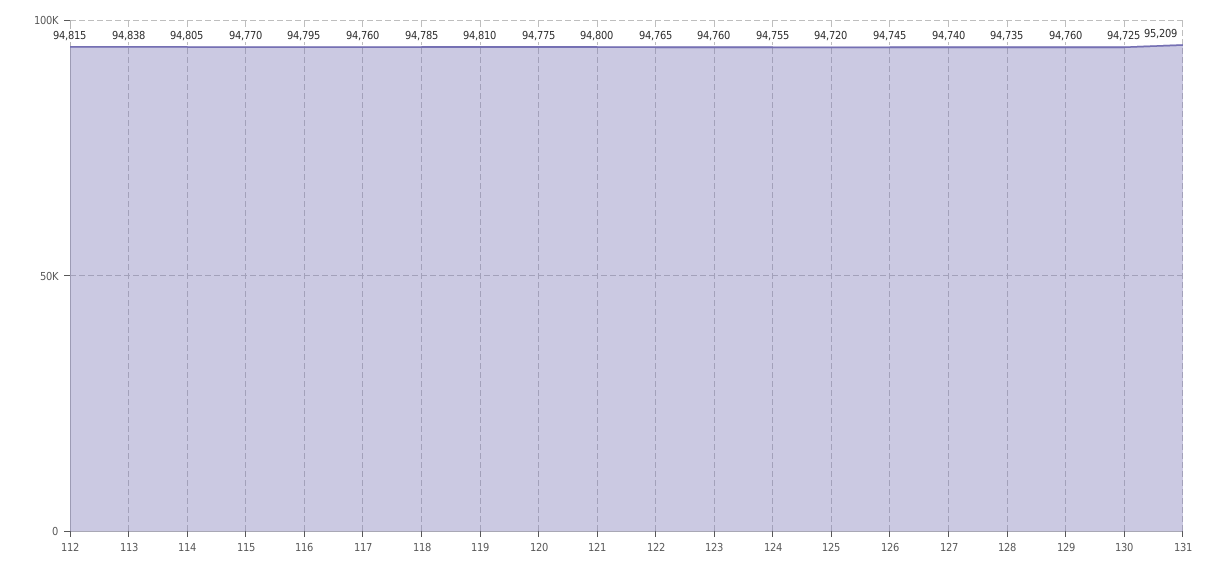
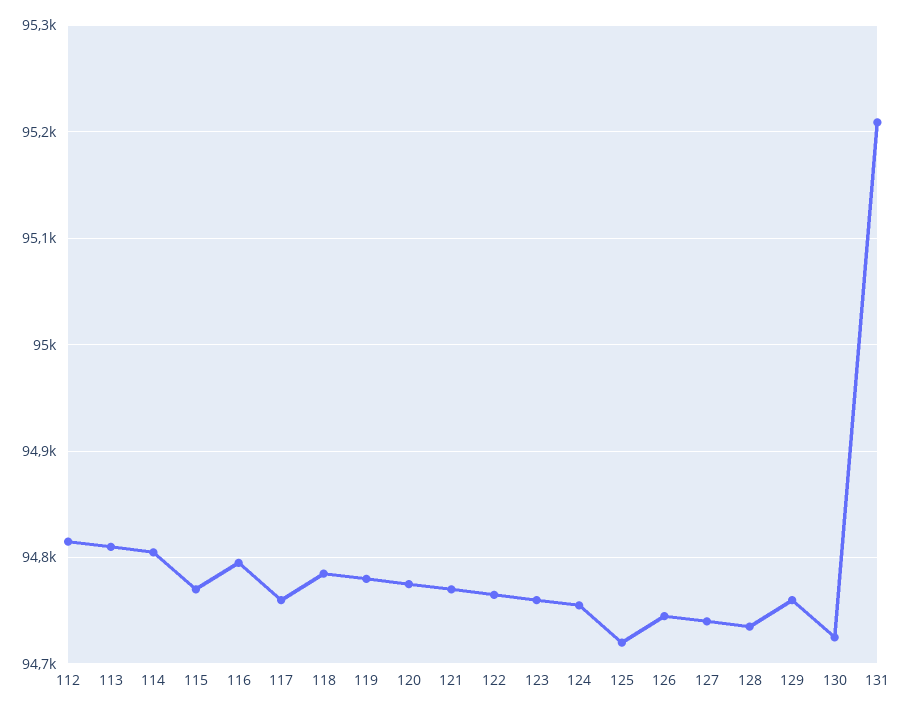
113: 94838 -> 94810
119: 94810 -> 94780
121: 94800 -> 94770

